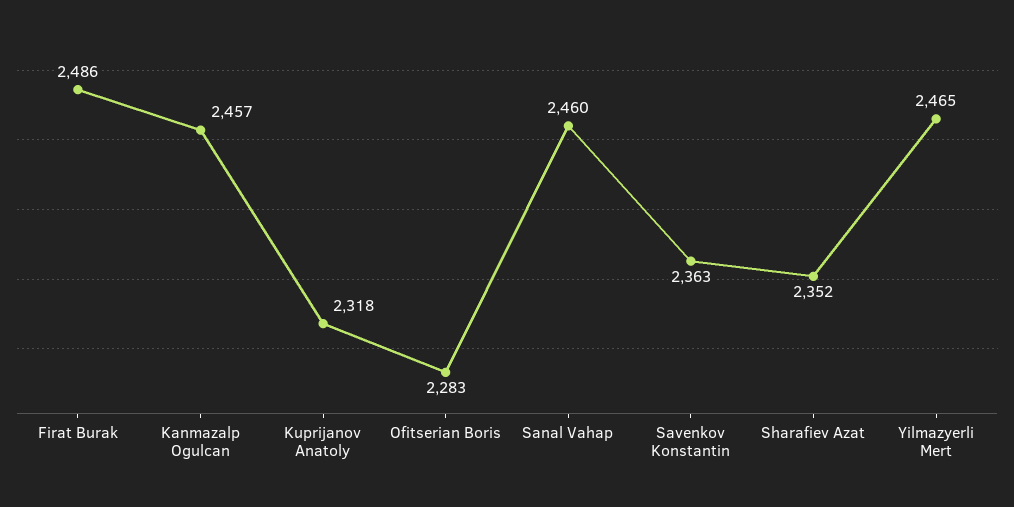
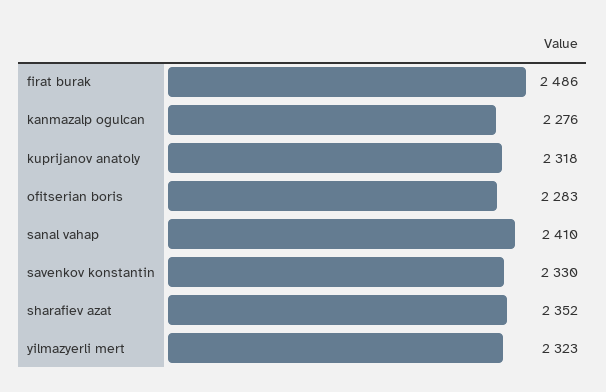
Kanmazalp Ogulcan: 2457 -> 2276
Sanal Vahap: 2460 -> 2410
Savenkov Konstantin: 2363 -> 2330
Yilmazyerli Mert: 2465 -> 2323

